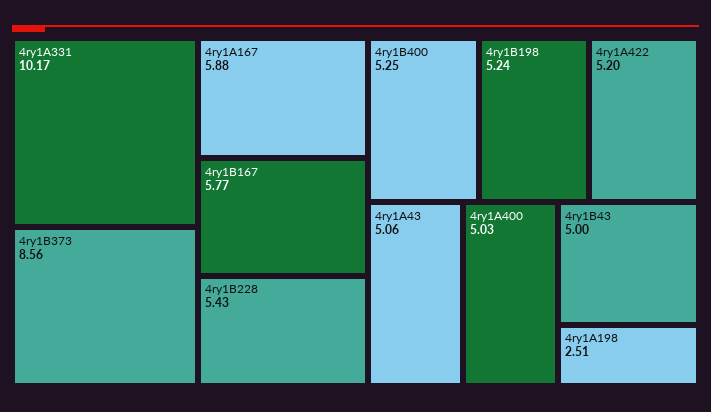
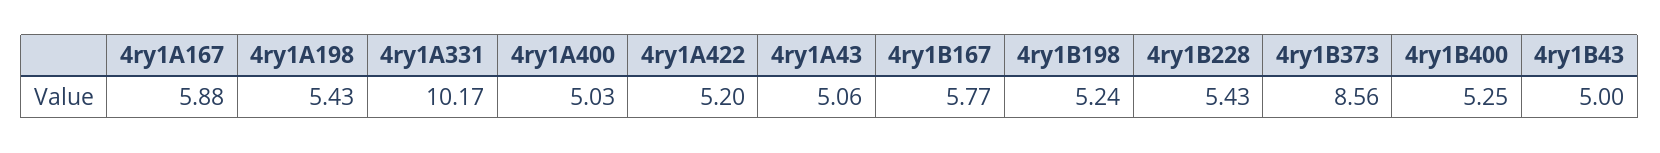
4ry1A198: 2.51 -> 5.43

